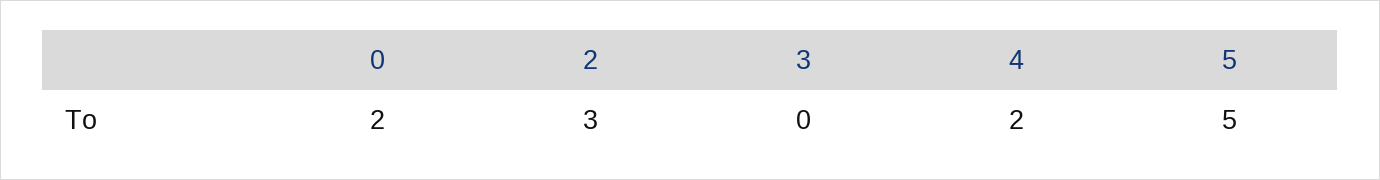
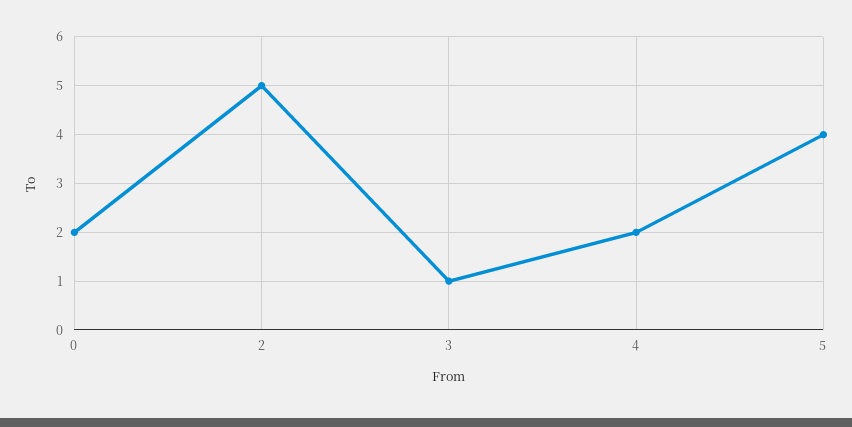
2: 3 -> 5
3: 0 -> 1
5: 5 -> 4

